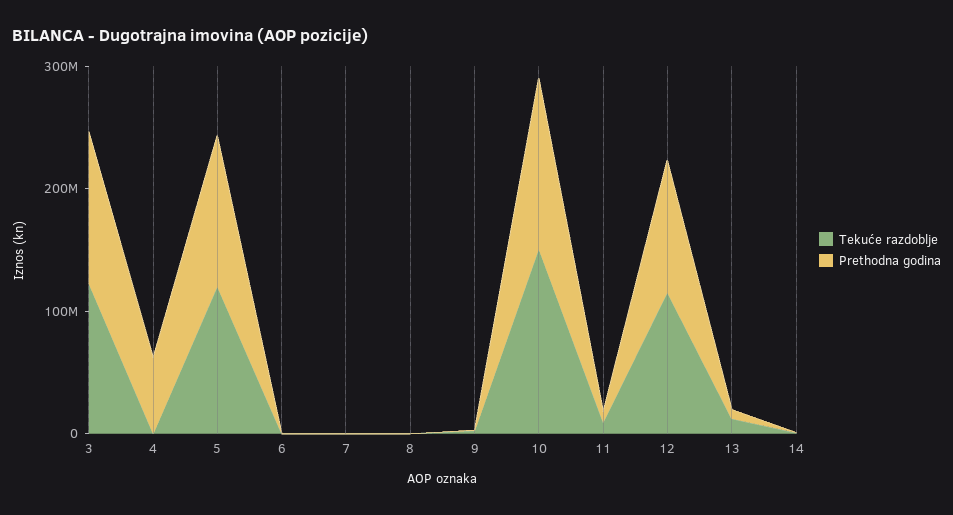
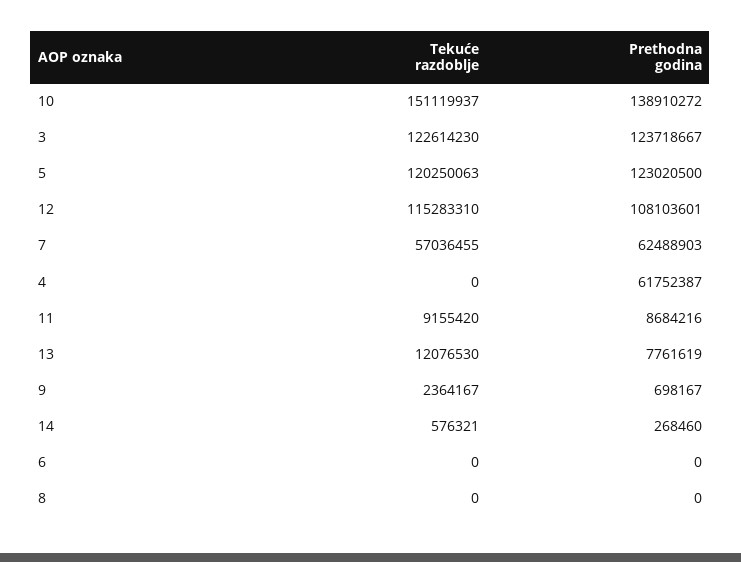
Tekuće razdoblje, 7: 0 -> 57036455
Prethodna godina, 7: 0 -> 62488903

